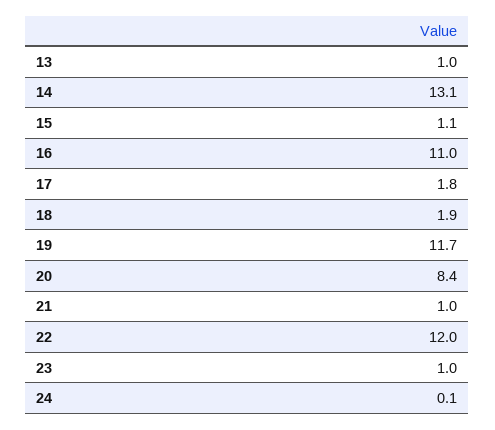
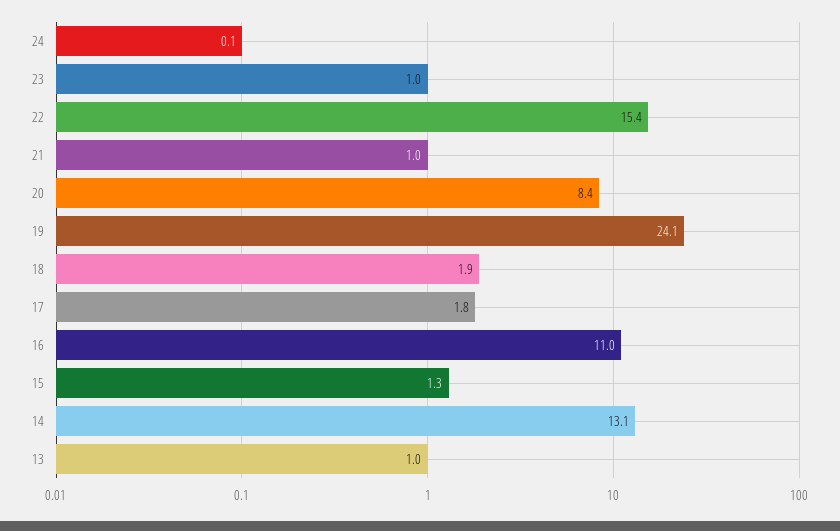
15: 1.1 -> 1.3
19: 11.7 -> 24.1
22: 12 -> 15.4

